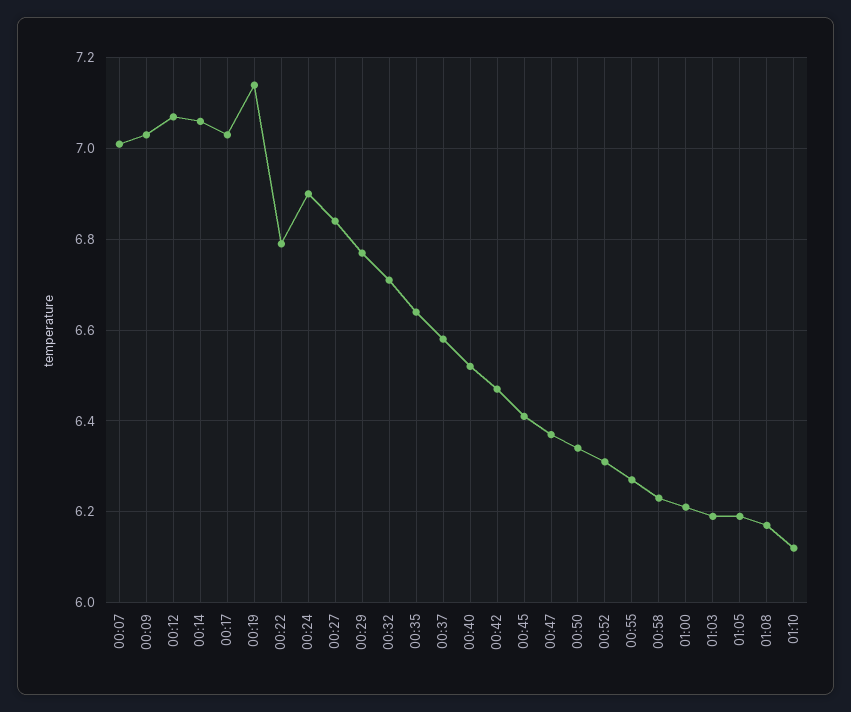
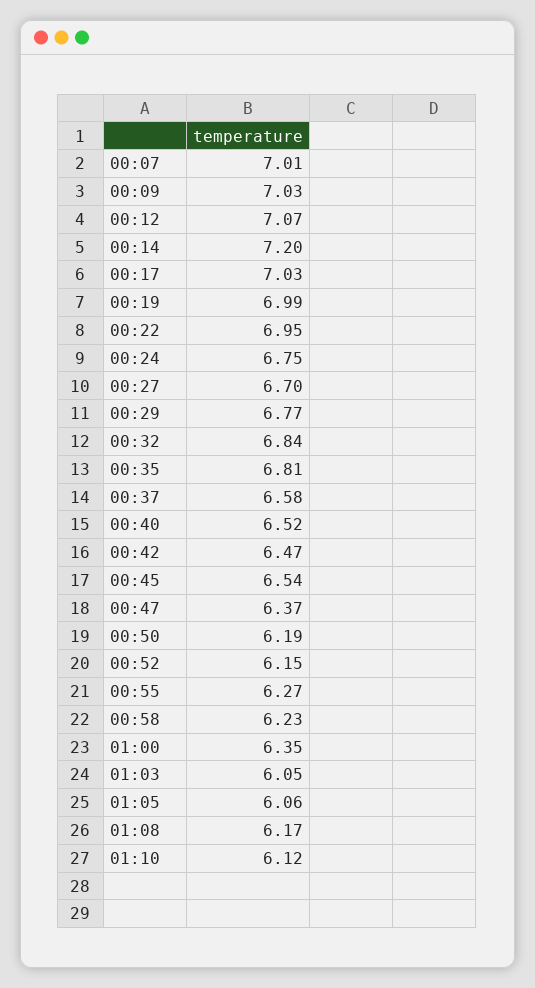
00:14: 7.05 -> 7.2
00:19: 7.15 -> 6.99
00:22: 6.8 -> 6.95
00:24: 6.9 -> 6.75
00:27: 6.85 -> 6.7
00:32: 6.7 -> 6.84
00:35: 6.65 -> 6.81
00:45: 6.4 -> 6.54
00:50: 6.35 -> 6.19
00:52: 6.3 -> 6.15
01:00: 6.2 -> 6.35
01:03: 6.2 -> 6.05
01:05: 6.2 -> 6.06

